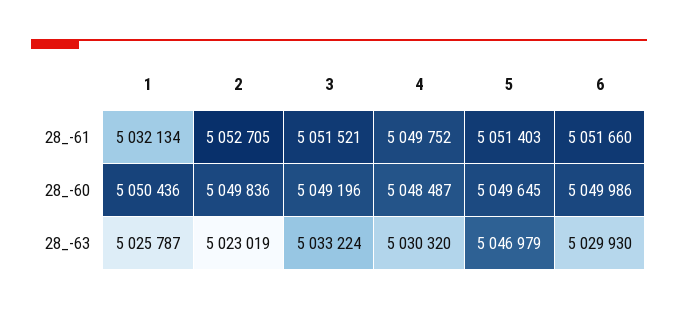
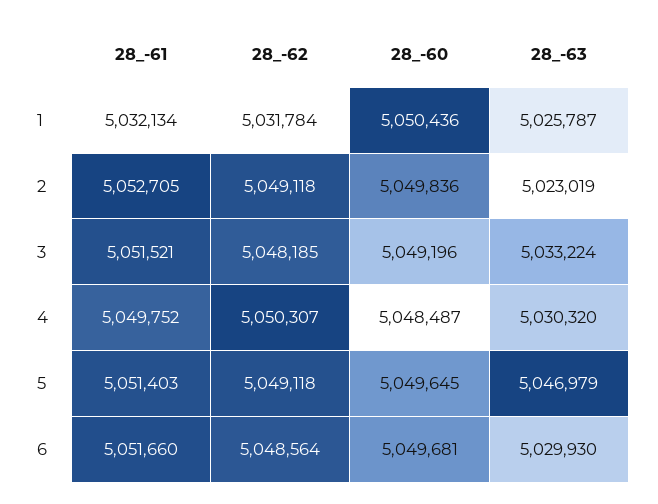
6, 28_-60: 5049986 -> 5049681
1, 28_-62: none -> 5031784
2, 28_-62: none -> 5049118
3, 28_-62: none -> 5048185
4, 28_-62: none -> 5050307
5, 28_-62: none -> 5049118
6, 28_-62: none -> 5048564

